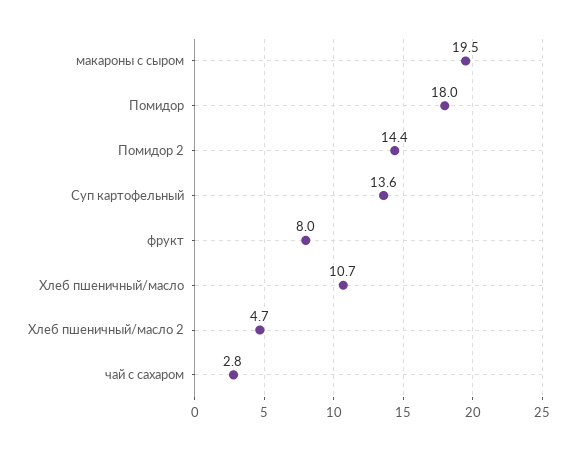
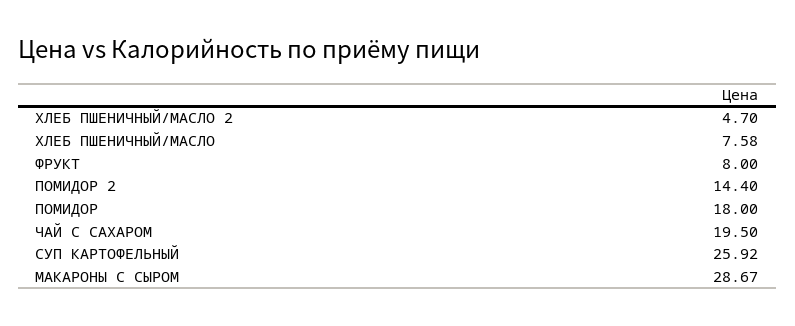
макароны с сыром: 19.5 -> 28.67
Суп картофельный: 13.6 -> 25.92
Хлеб пшеничный/масло: 10.7 -> 7.58
чай с сахаром: 2.8 -> 19.5

